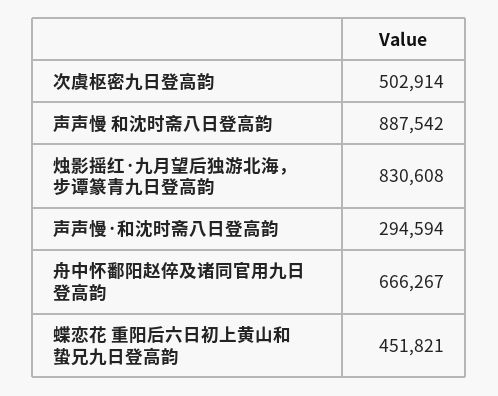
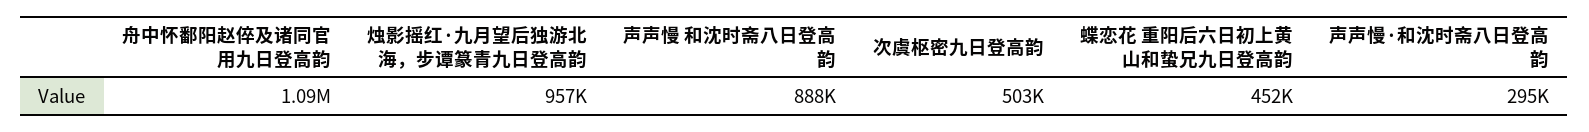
烛影摇红·九月望后独游北海，步谭篆青九日登高韵: 830608 -> 957000
舟中怀鄱阳赵倅及诸同官用九日登高韵: 666267 -> 1090000

